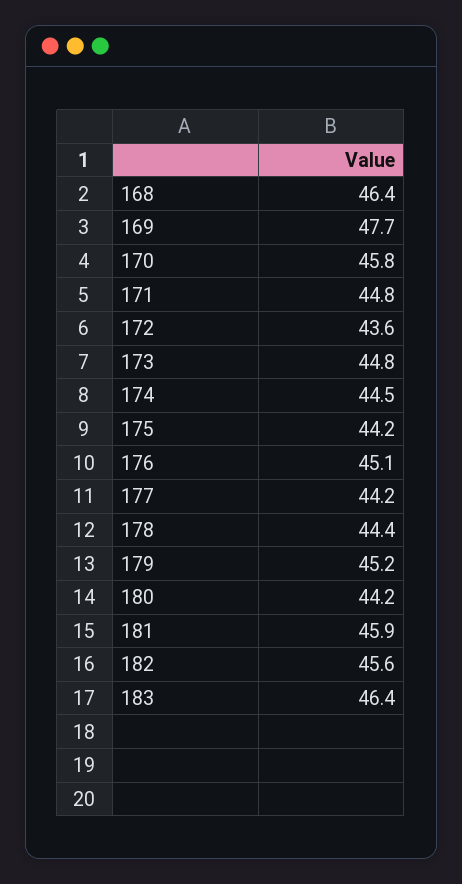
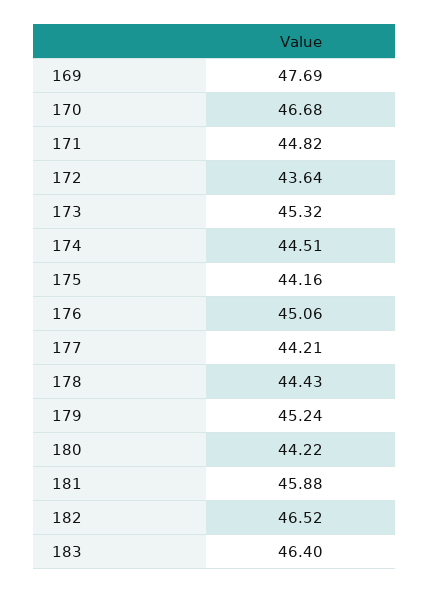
168: 46.4 -> none
170: 45.8 -> 46.68
173: 44.8 -> 45.32
182: 45.6 -> 46.52

